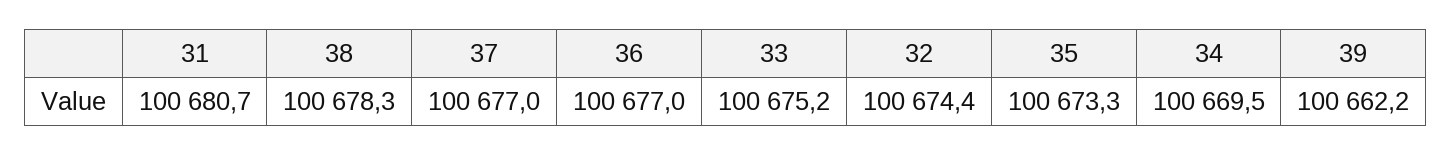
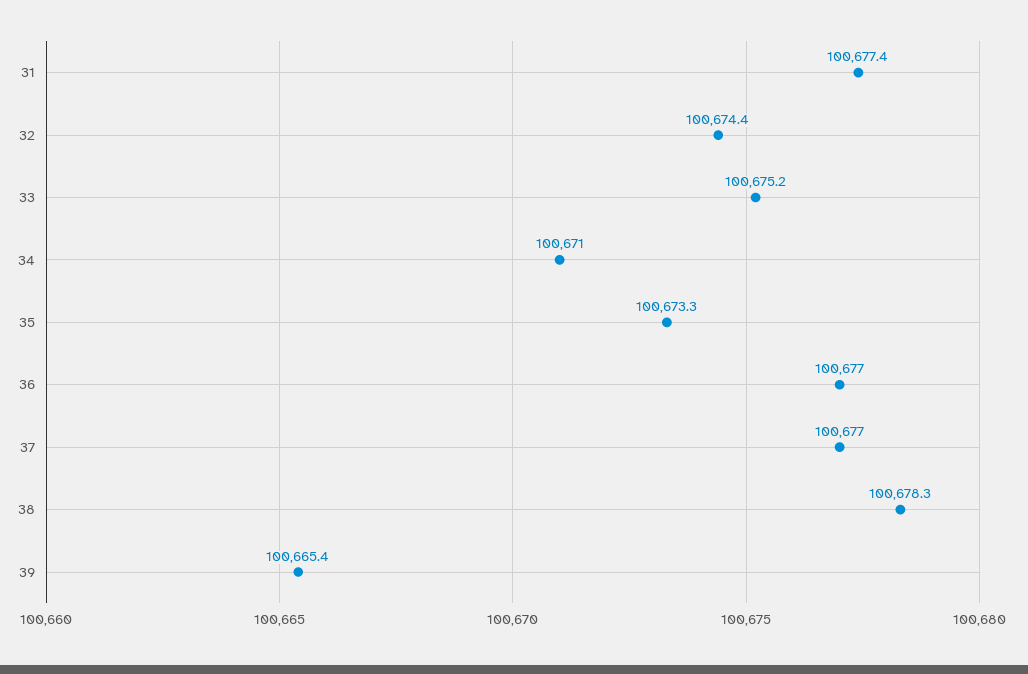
31: 100680.7 -> 100677.4
34: 100669.5 -> 100671
39: 100662.2 -> 100665.4

